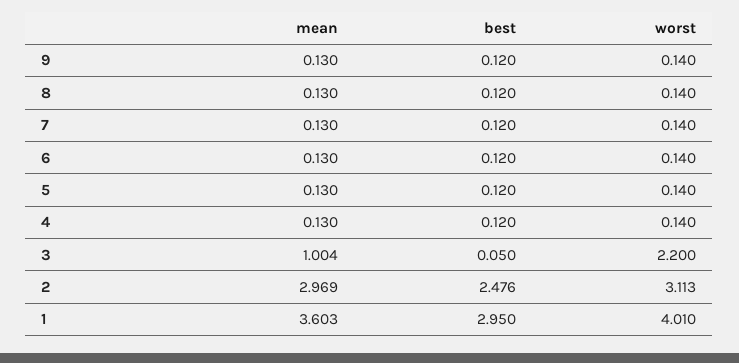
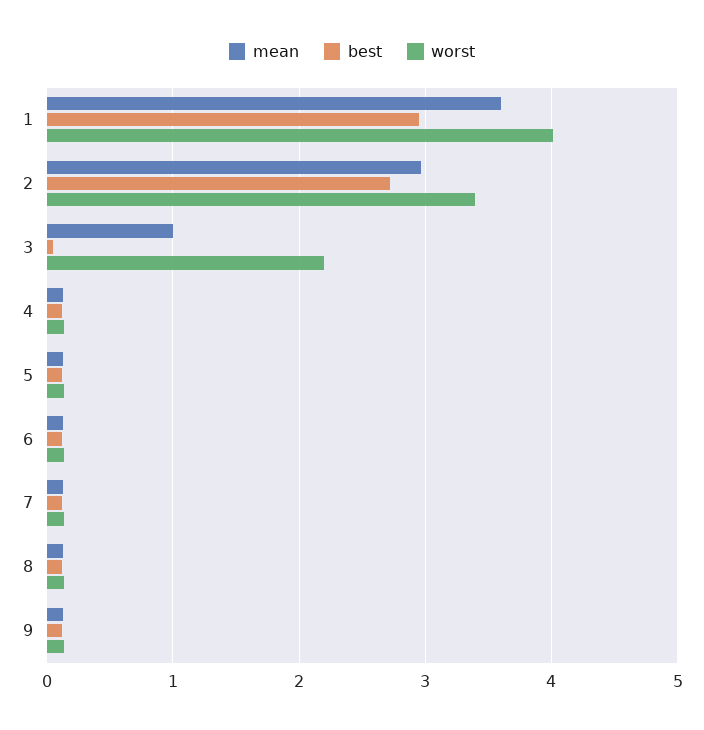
best, 2: 2.476 -> 2.7
worst, 2: 3.113 -> 3.4

